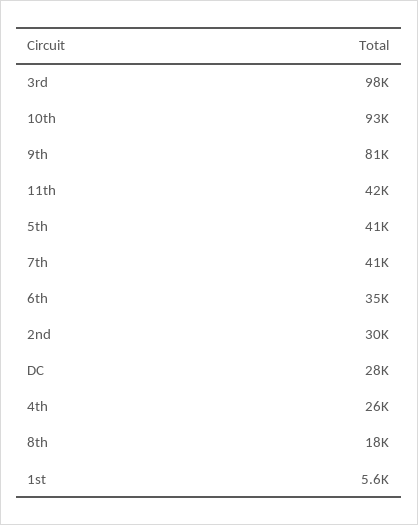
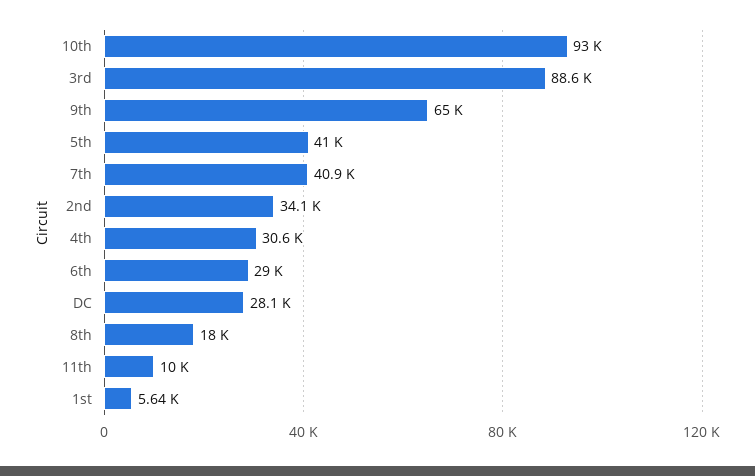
3rd: 98000 -> 88600
9th: 81000 -> 65000
11th: 42000 -> 10000
6th: 35000 -> 29000
2nd: 30000 -> 34100
4th: 26000 -> 30600

